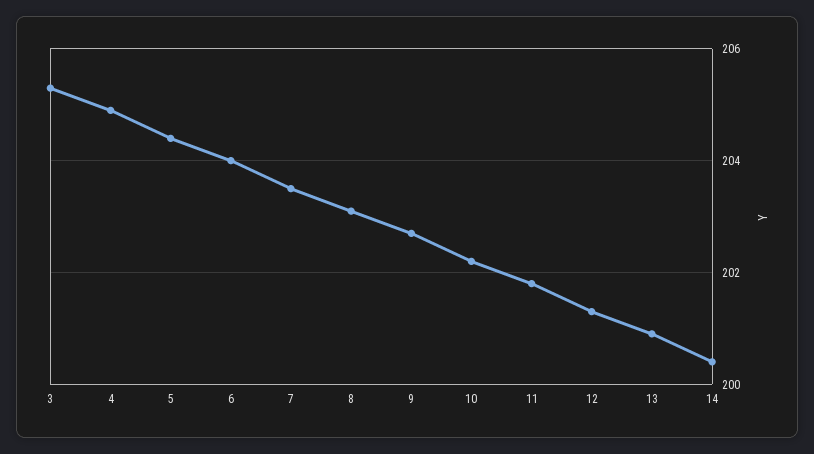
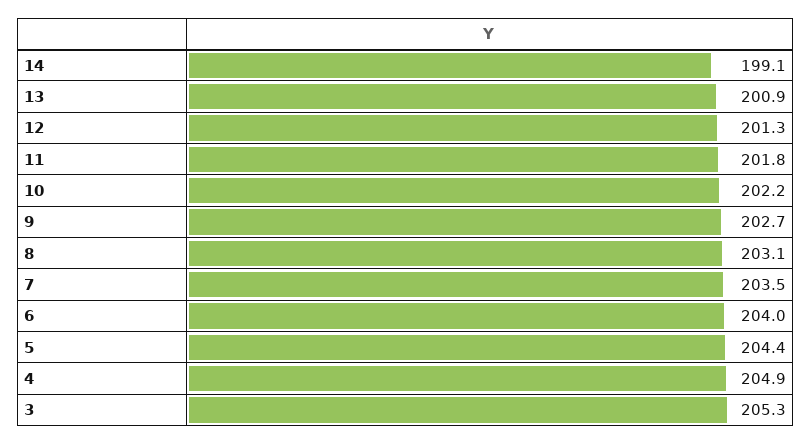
14: 200.5 -> 199.1

